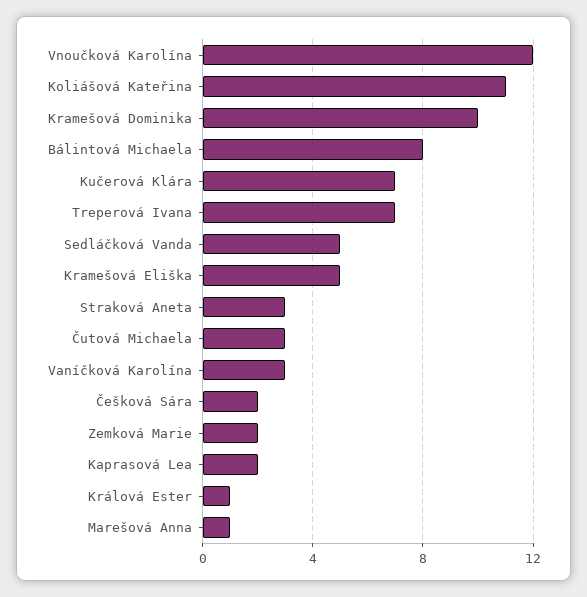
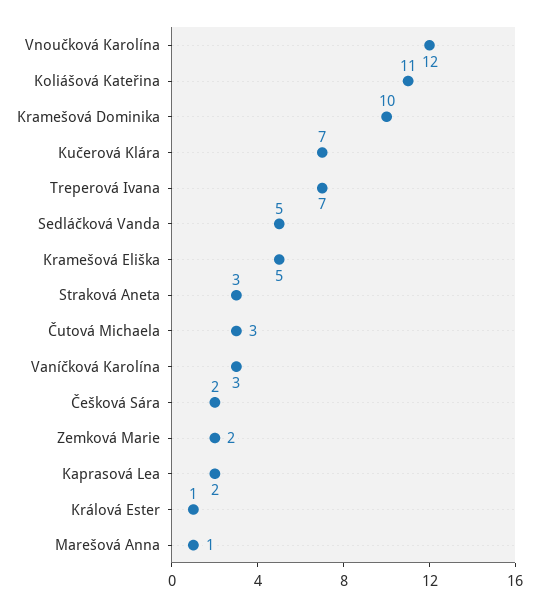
Bálintová Michaela: 8 -> none

